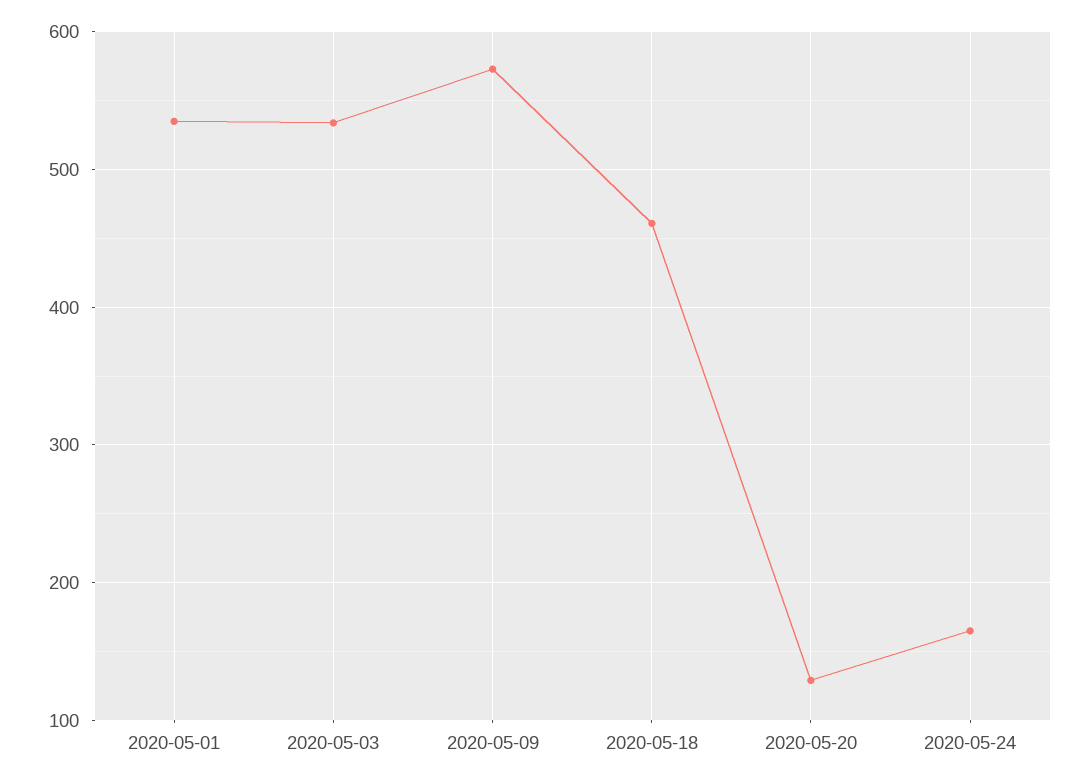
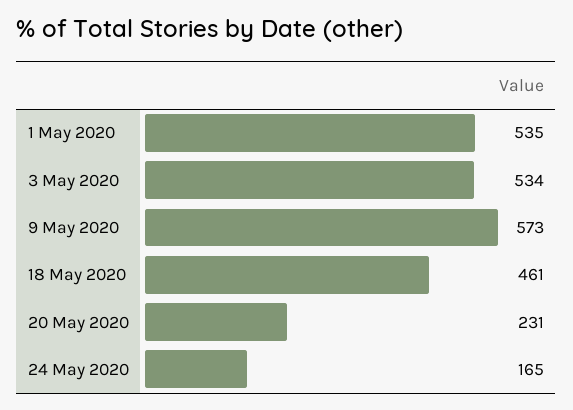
2020-05-20: 130 -> 231

